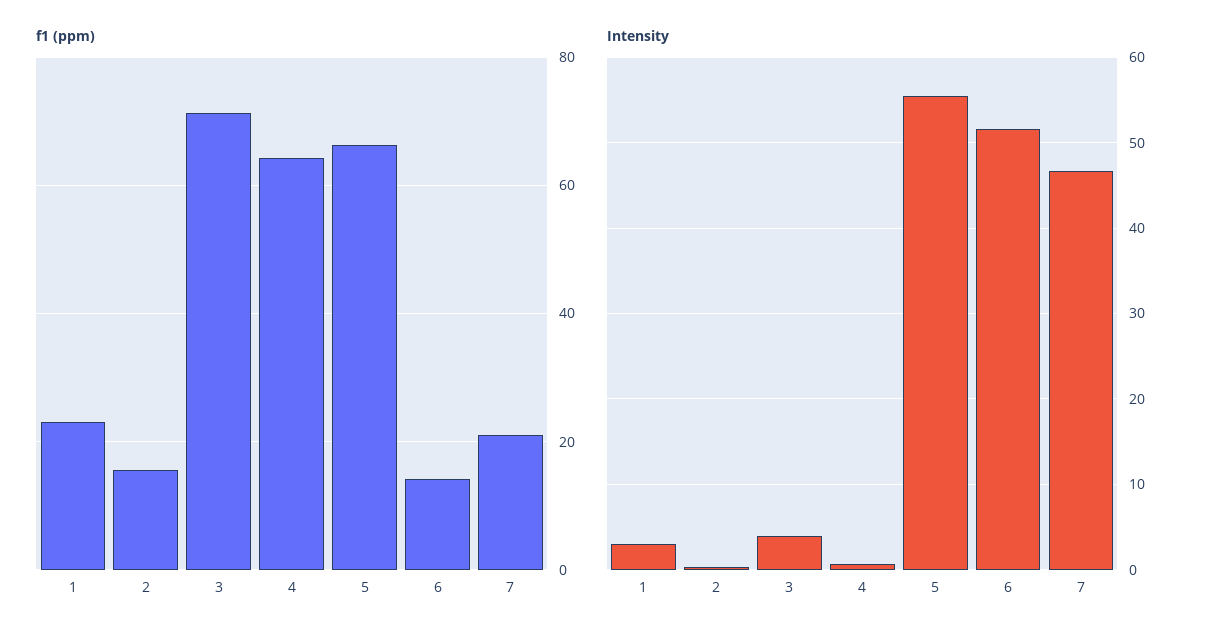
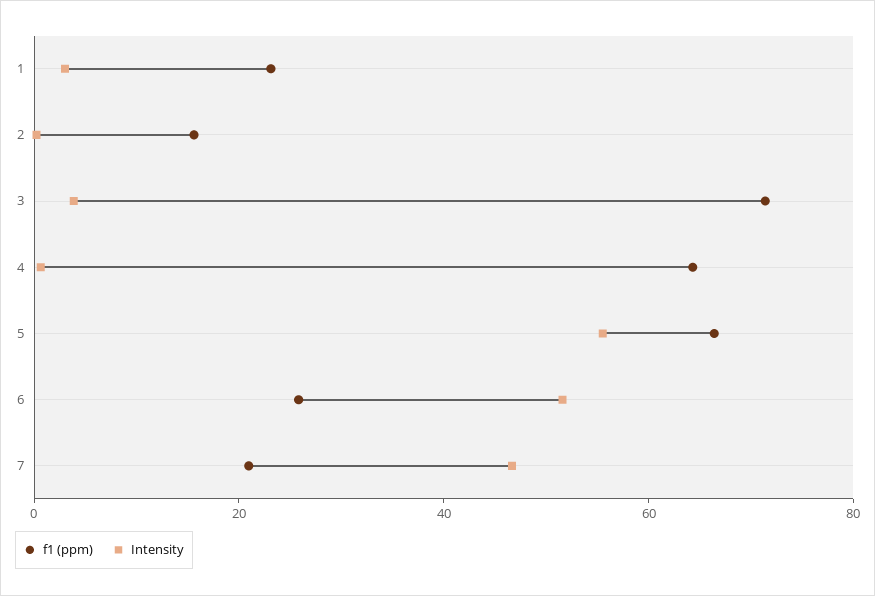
f1 (ppm), 6: 14 -> 25

